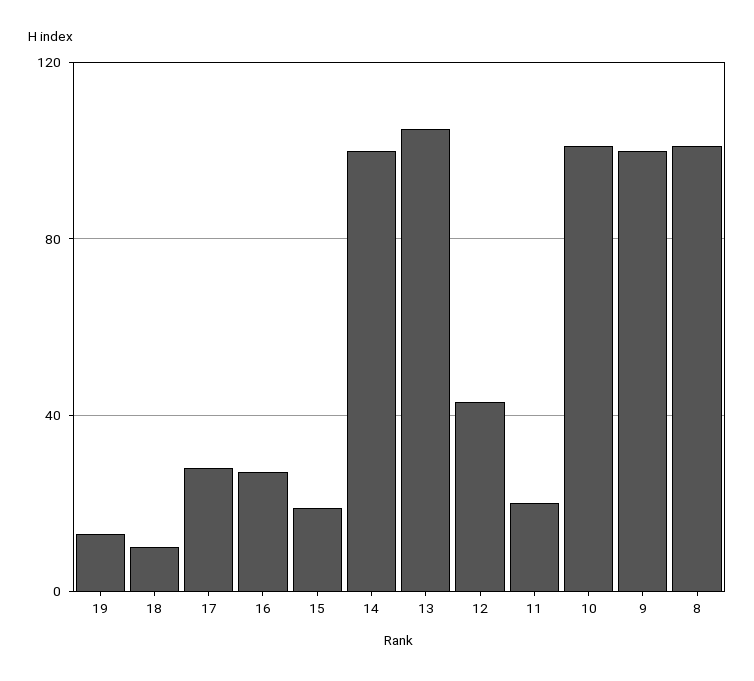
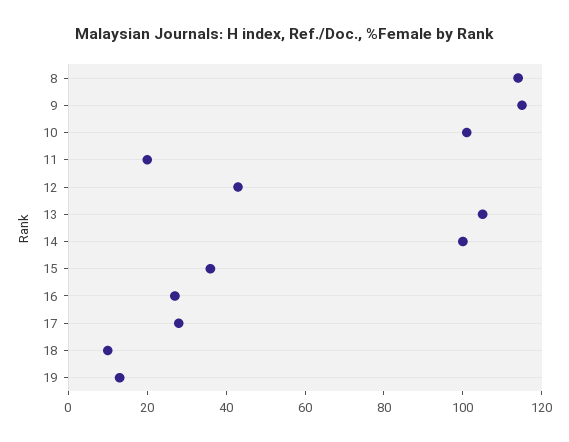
15: 20 -> 35
9: 100 -> 115
8: 100 -> 115

